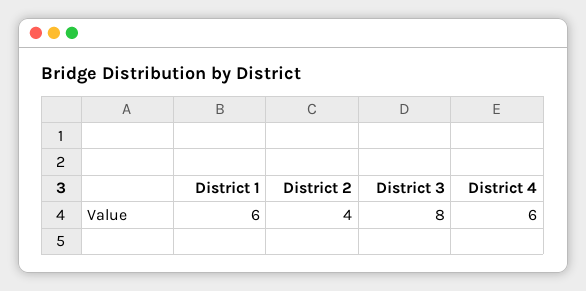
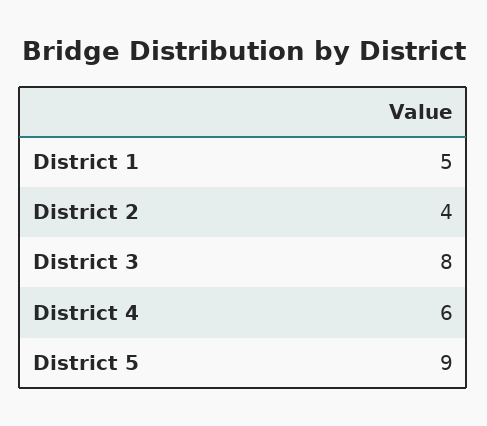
District 1: 6 -> 5
District 5: none -> 9

